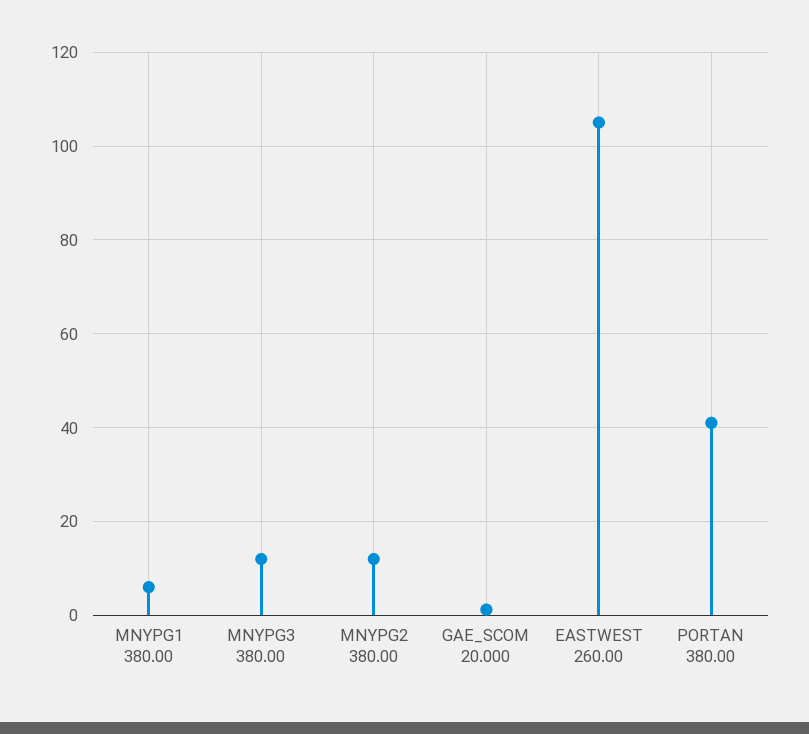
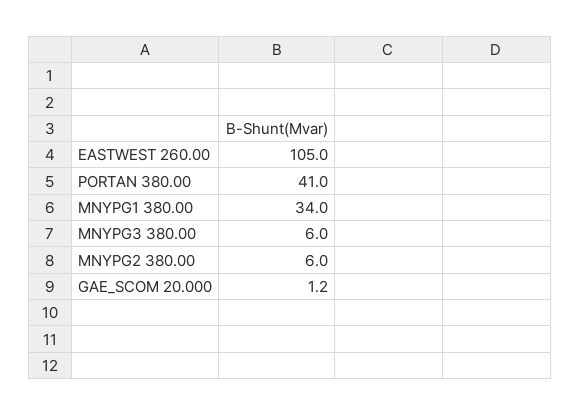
MNYPG1 380.00: 6 -> 34
MNYPG3 380.00: 12 -> 6
MNYPG2 380.00: 12 -> 6

